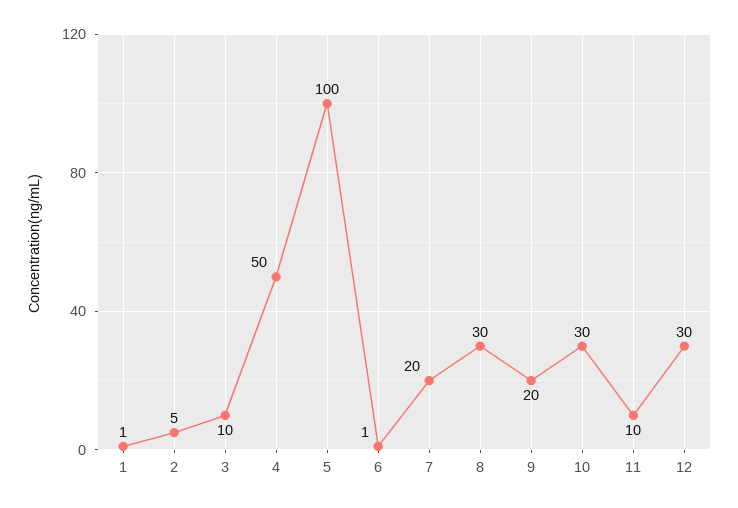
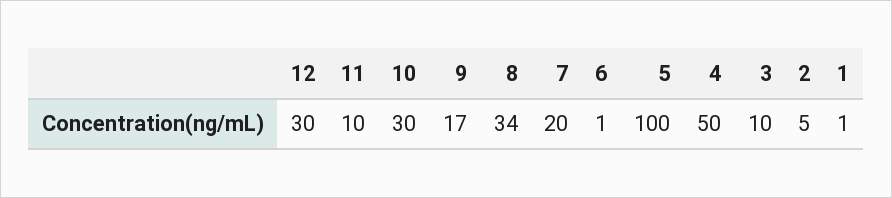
8: 30 -> 34
9: 20 -> 17

